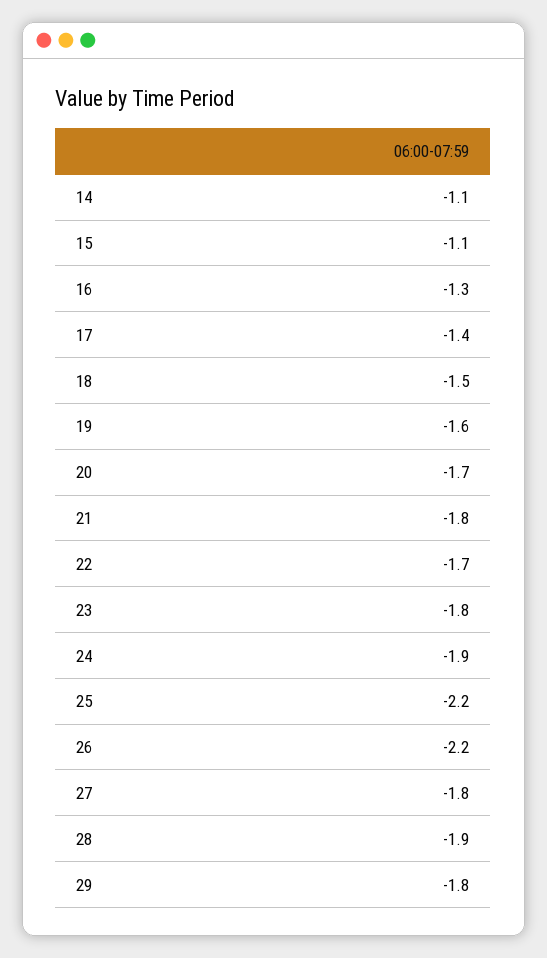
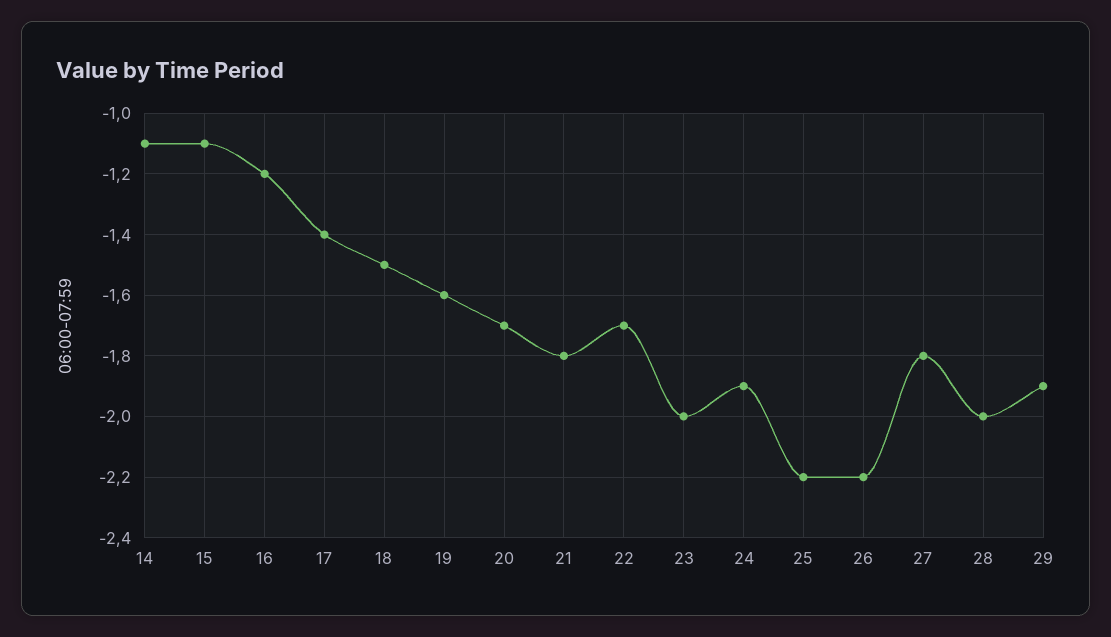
16: -1.3 -> -1.2
23: -1.8 -> -2
28: -1.9 -> -2
29: -1.8 -> -1.9

